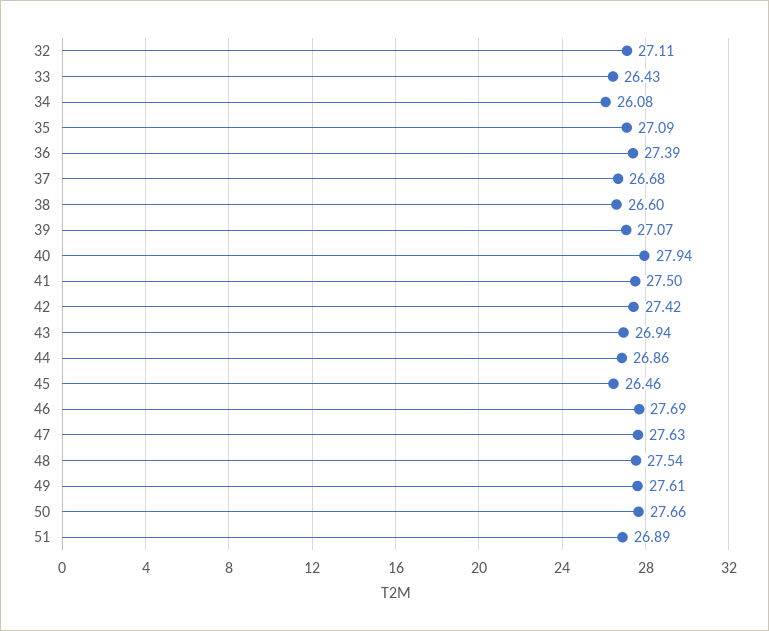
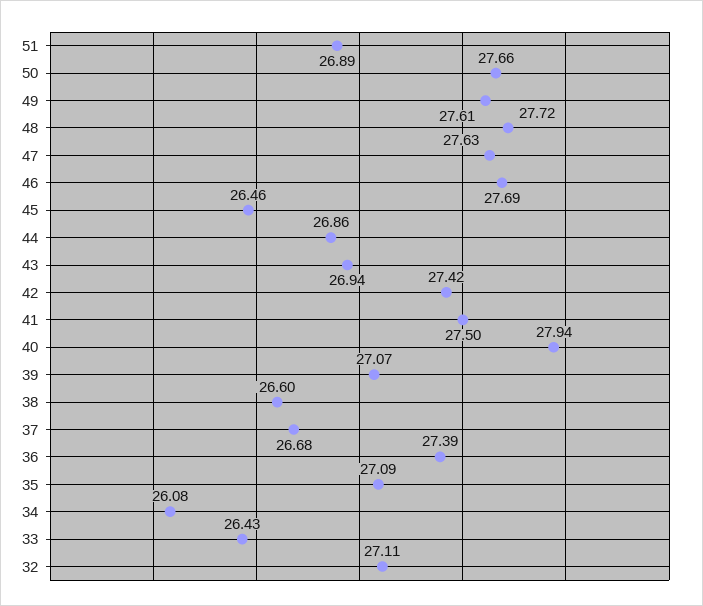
48: 27.54 -> 27.72

